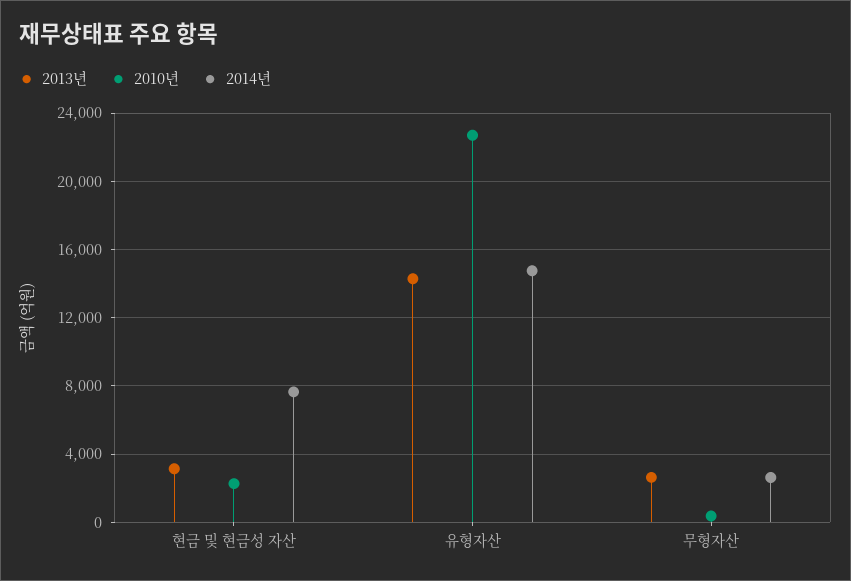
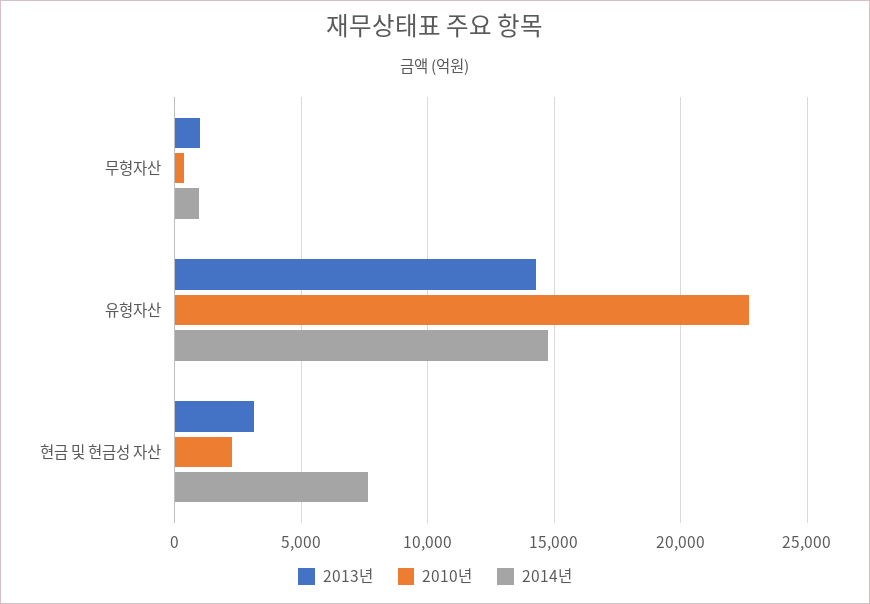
2013년, 무형자산: 2500 -> 1000
2014년, 무형자산: 2500 -> 1000

